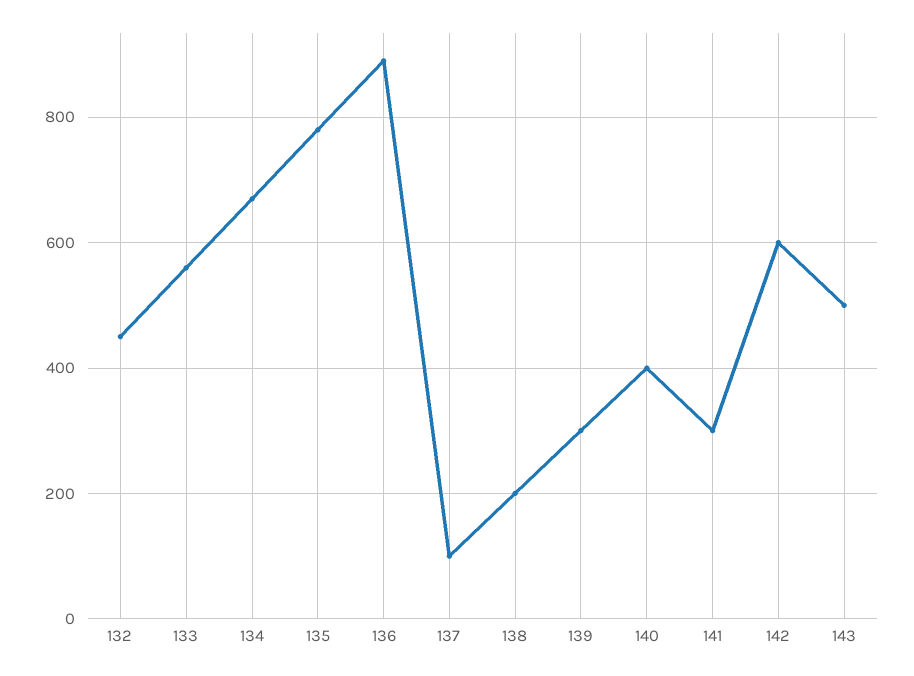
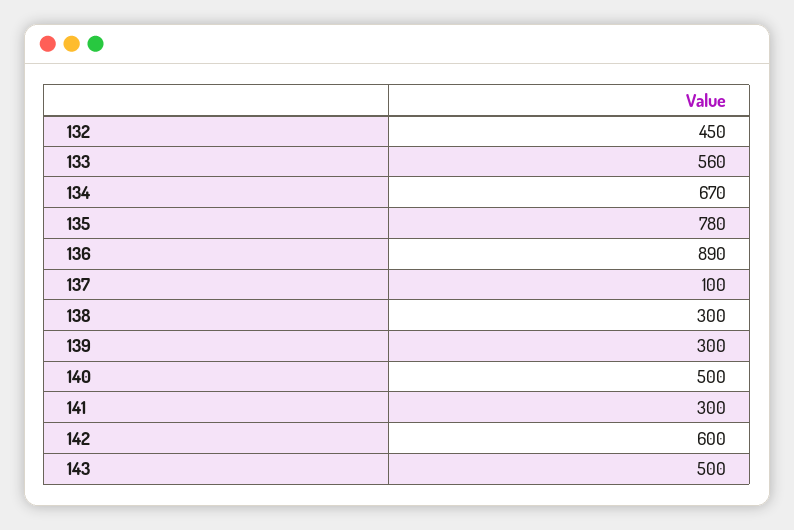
138: 200 -> 300
140: 400 -> 500

